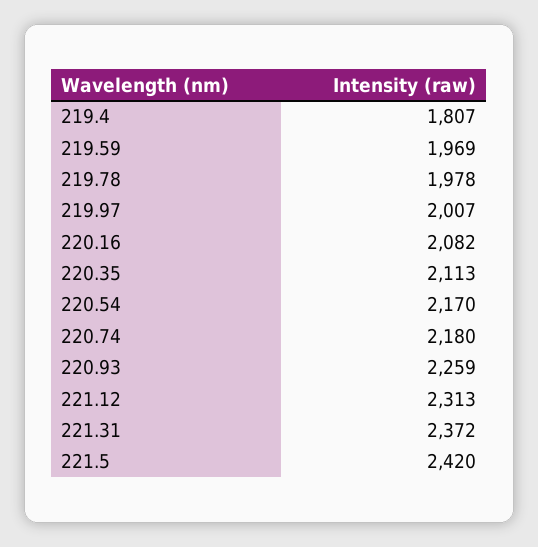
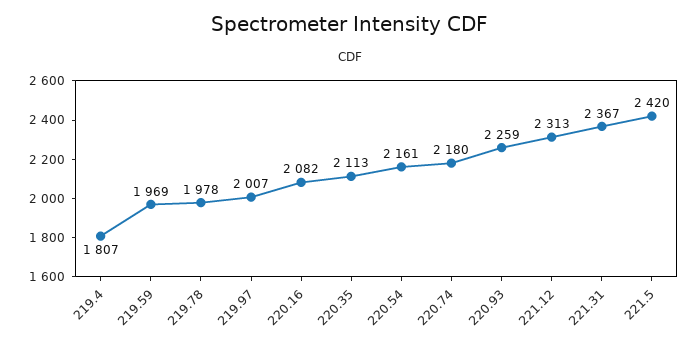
220.54: 2170 -> 2161
221.31: 2372 -> 2367

